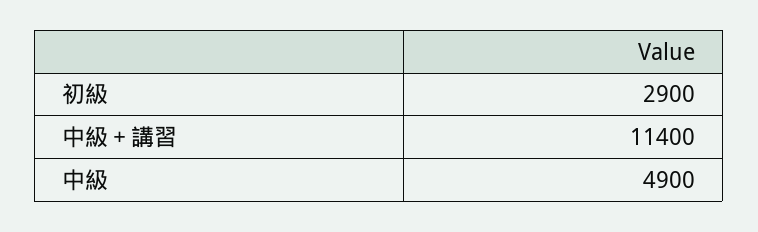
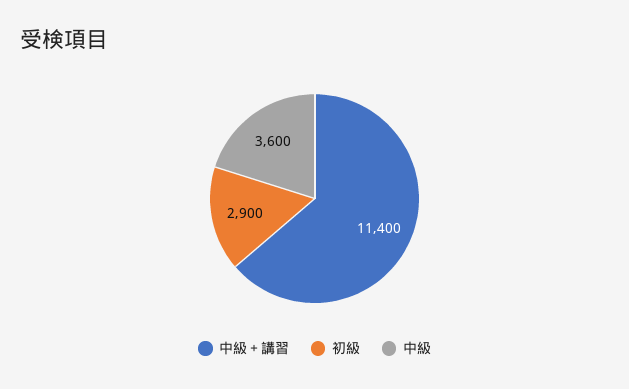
中級: 4900 -> 3600

